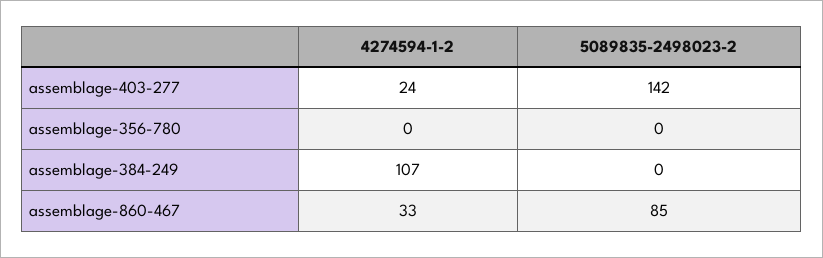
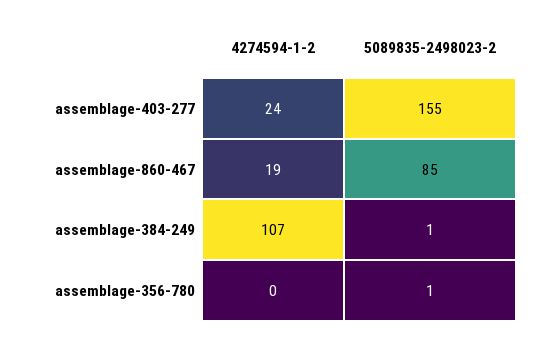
5089835-2498023-2, assemblage-403-277: 142 -> 155
5089835-2498023-2, assemblage-356-780: 0 -> 1
5089835-2498023-2, assemblage-384-249: 0 -> 1
4274594-1-2, assemblage-860-467: 33 -> 19

